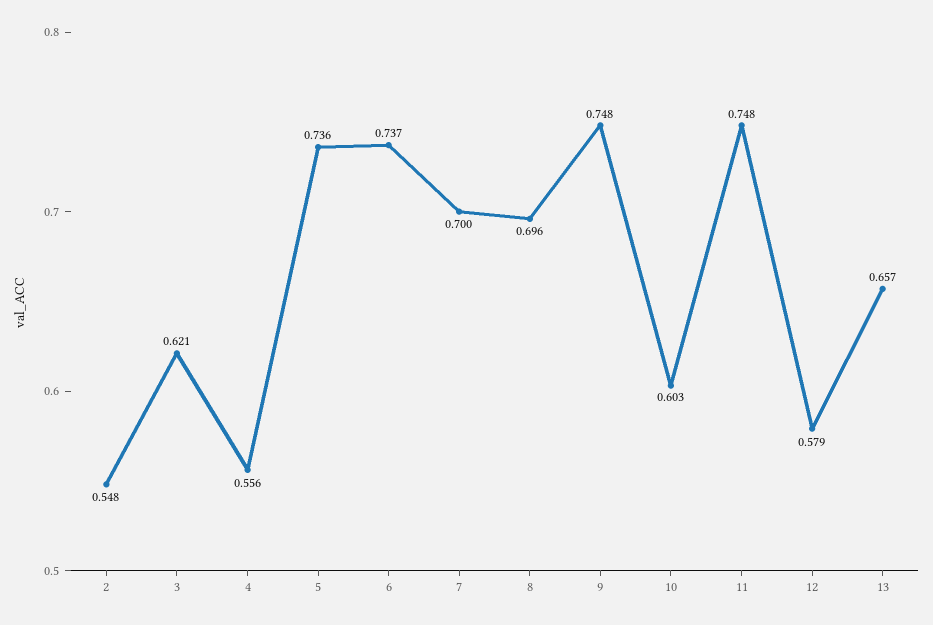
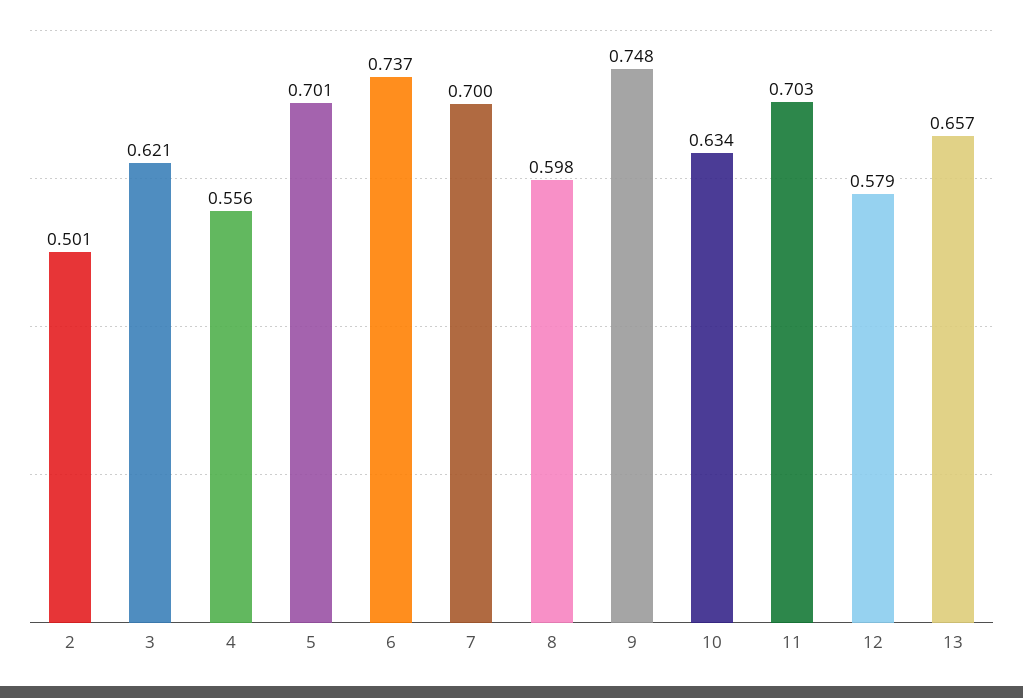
2: 0.548 -> 0.501
5: 0.736 -> 0.701
8: 0.696 -> 0.598
10: 0.603 -> 0.634
11: 0.748 -> 0.703

